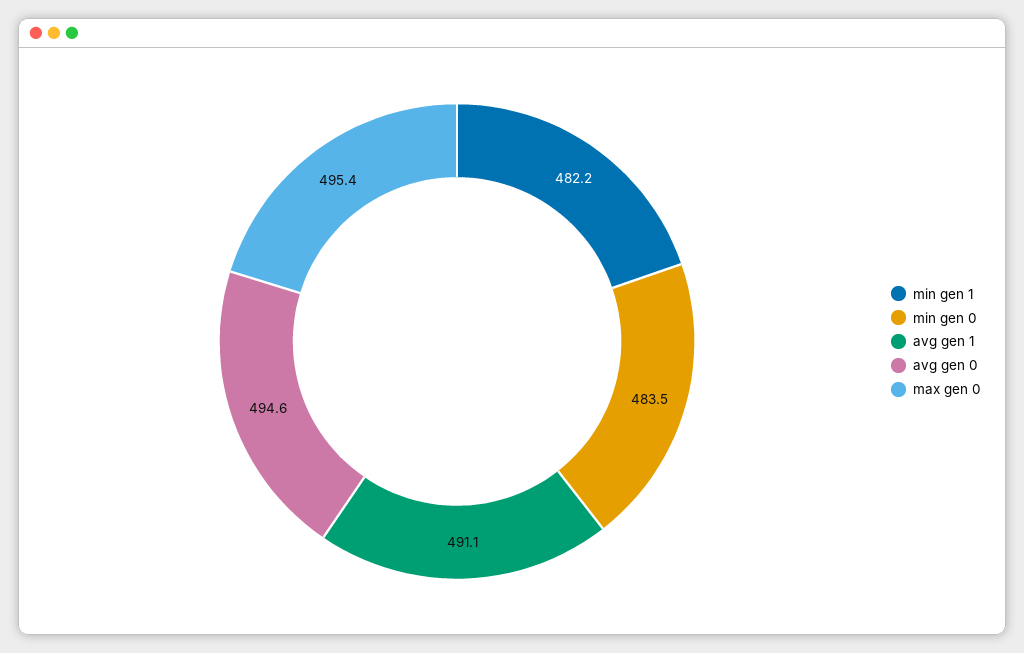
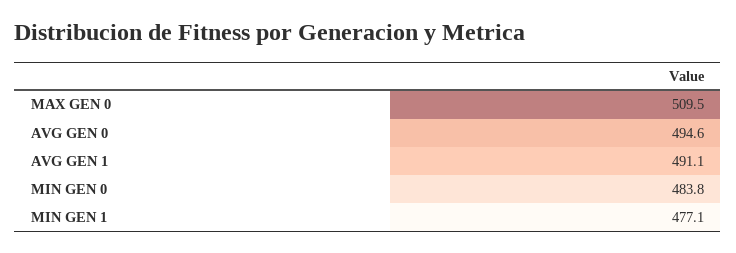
min gen 1: 482.2 -> 477.1
min gen 0: 483.5 -> 483.8
max gen 0: 495.4 -> 509.5

